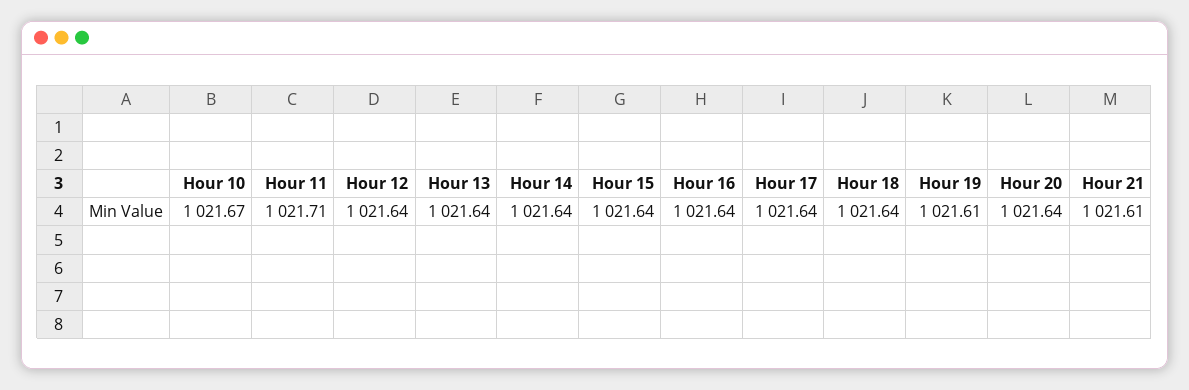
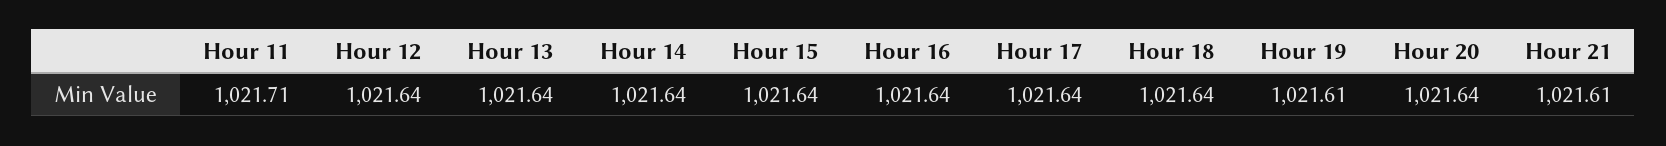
Hour 10: 1021.67 -> none

